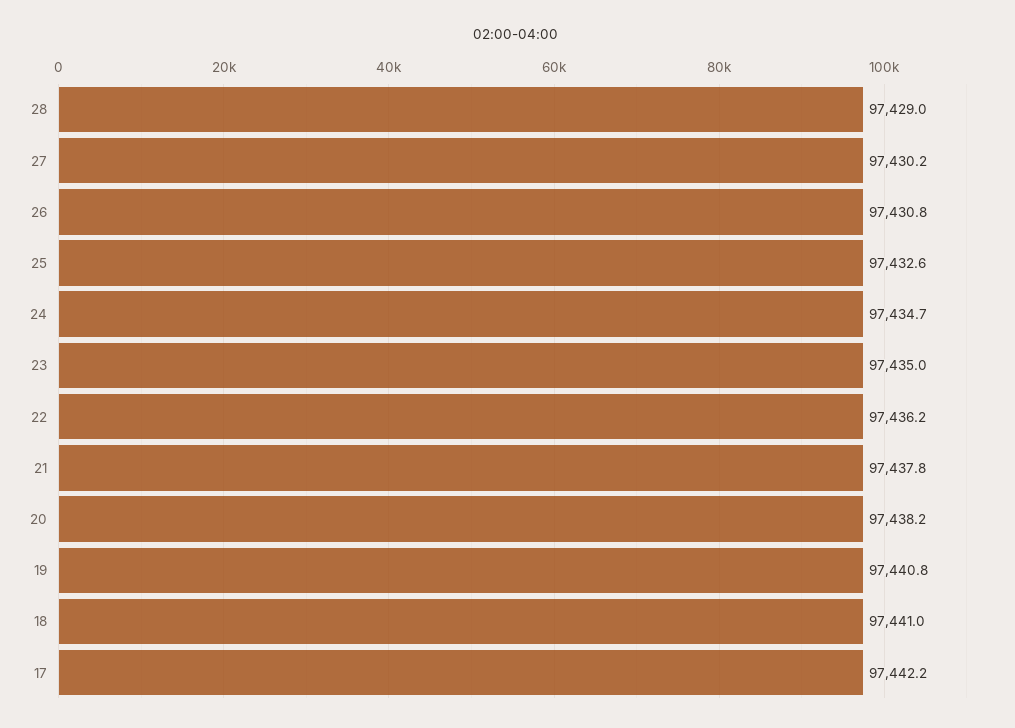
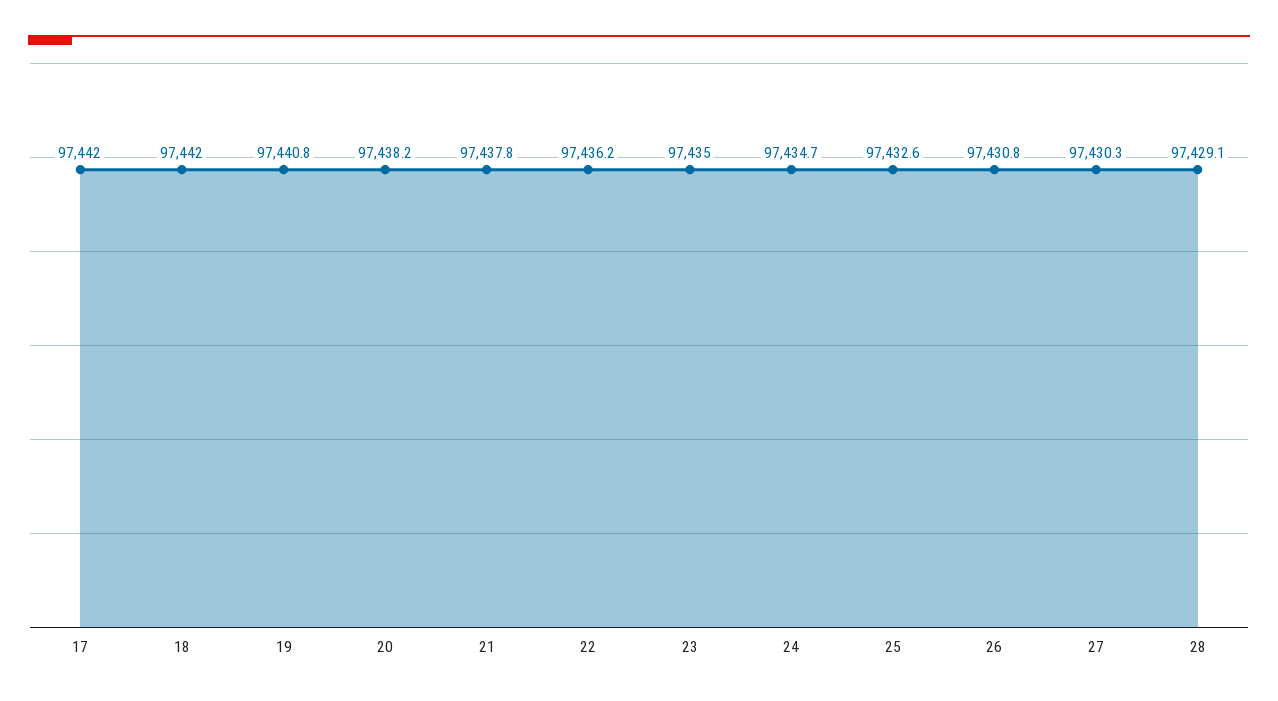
28: 97429 -> 97429.1
27: 97430.2 -> 97430.3
18: 97441 -> 97442
17: 97442.2 -> 97442

